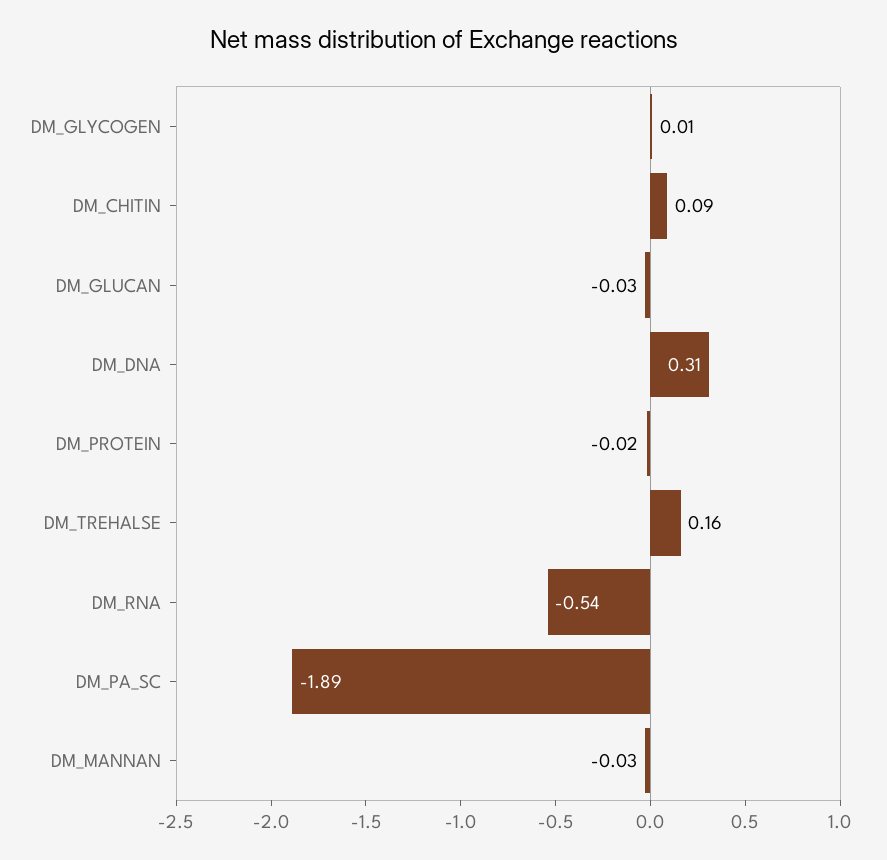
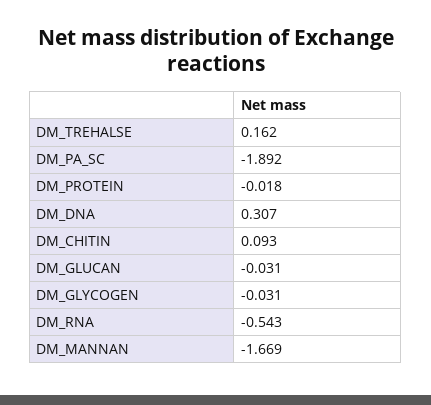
DM_GLYCOGEN: 0.01 -> -0.031
DM_MANNAN: -0.03 -> -1.669

